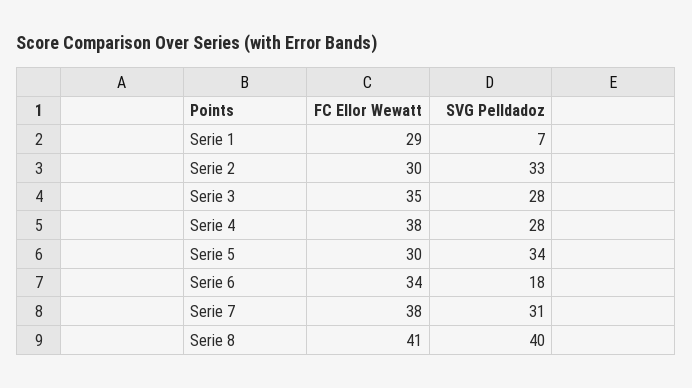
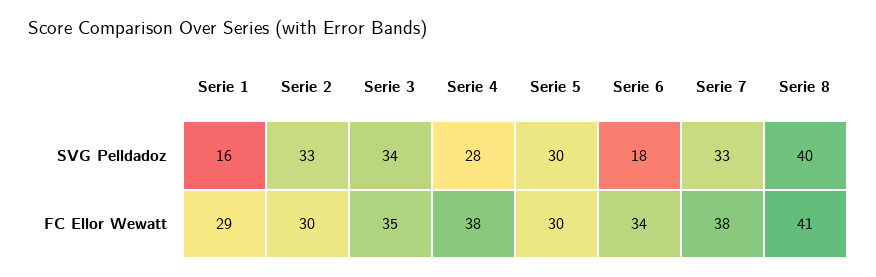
SVG Pelldadoz, Serie 1: 7 -> 16
SVG Pelldadoz, Serie 3: 28 -> 34
SVG Pelldadoz, Serie 5: 34 -> 30
SVG Pelldadoz, Serie 7: 31 -> 33

